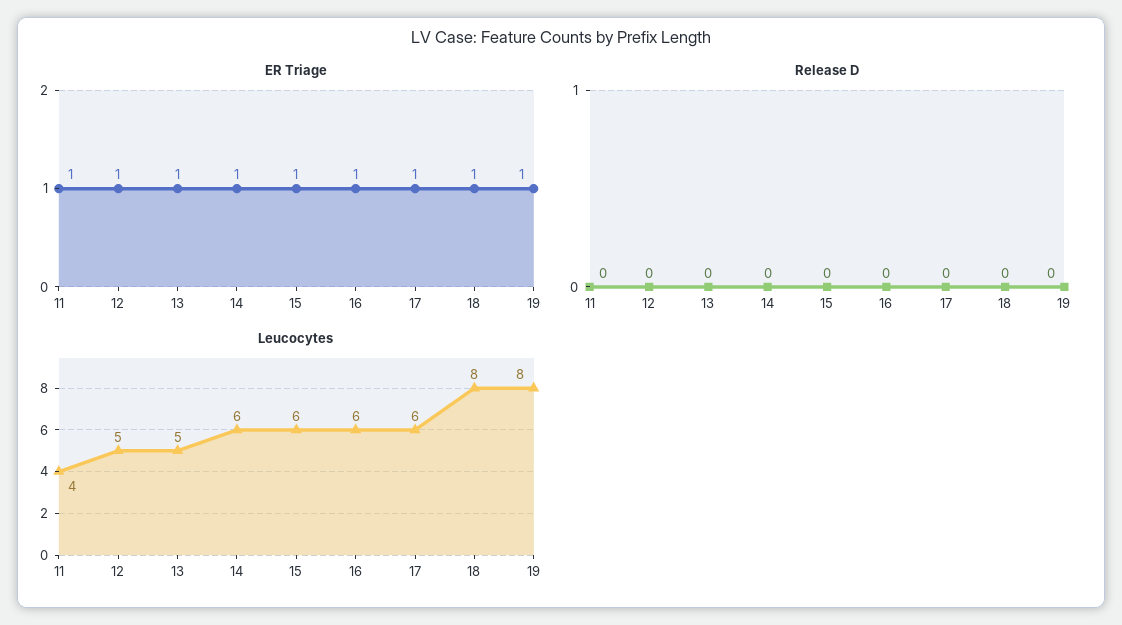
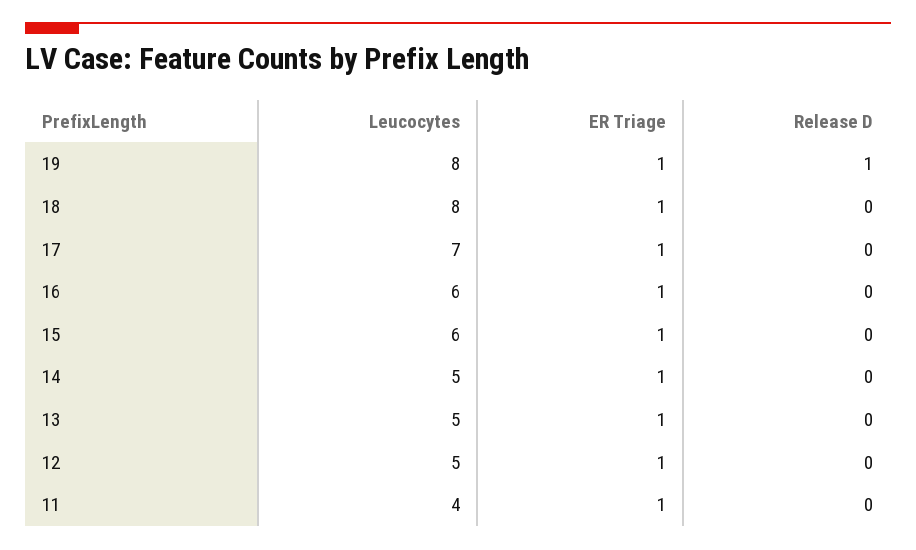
Release D, 19: 0 -> 1
Leucocytes, 14: 6 -> 5
Leucocytes, 17: 6 -> 7

